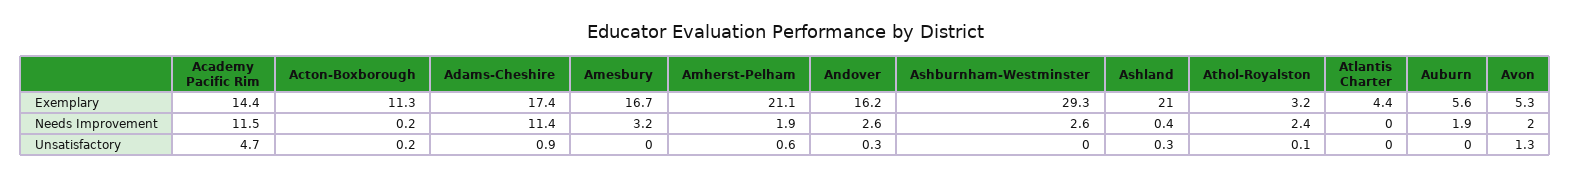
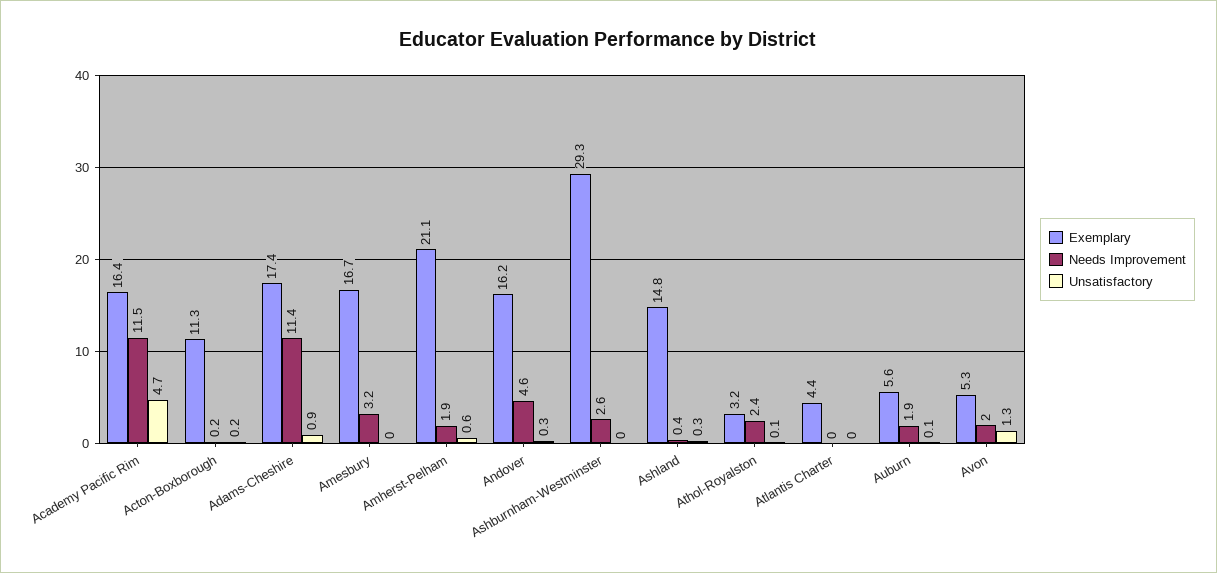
Exemplary, Academy Pacific Rim: 14.4 -> 16.4
Exemplary, Ashland: 21 -> 14.8
Needs Improvement, Andover: 2.6 -> 4.6
Unsatisfactory, Auburn: 0 -> 0.1

